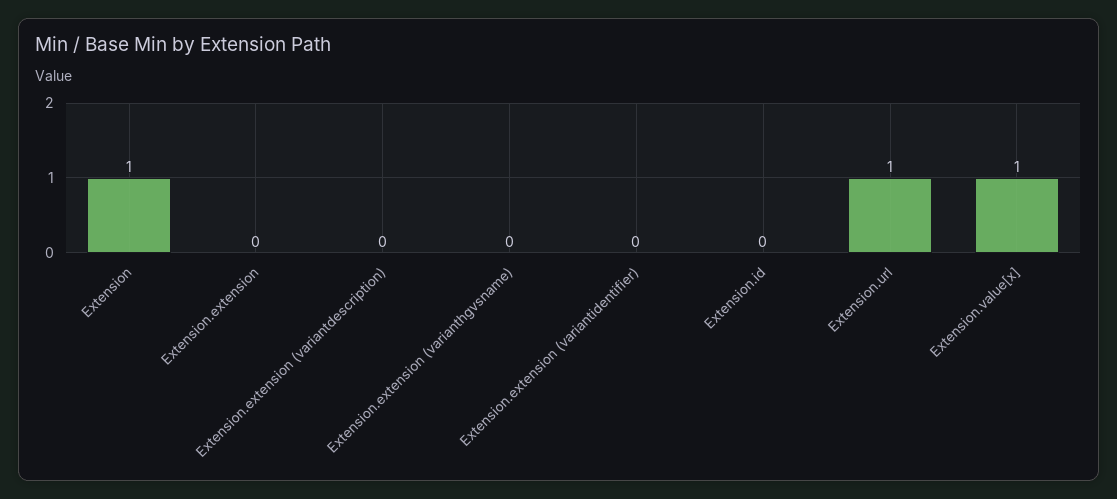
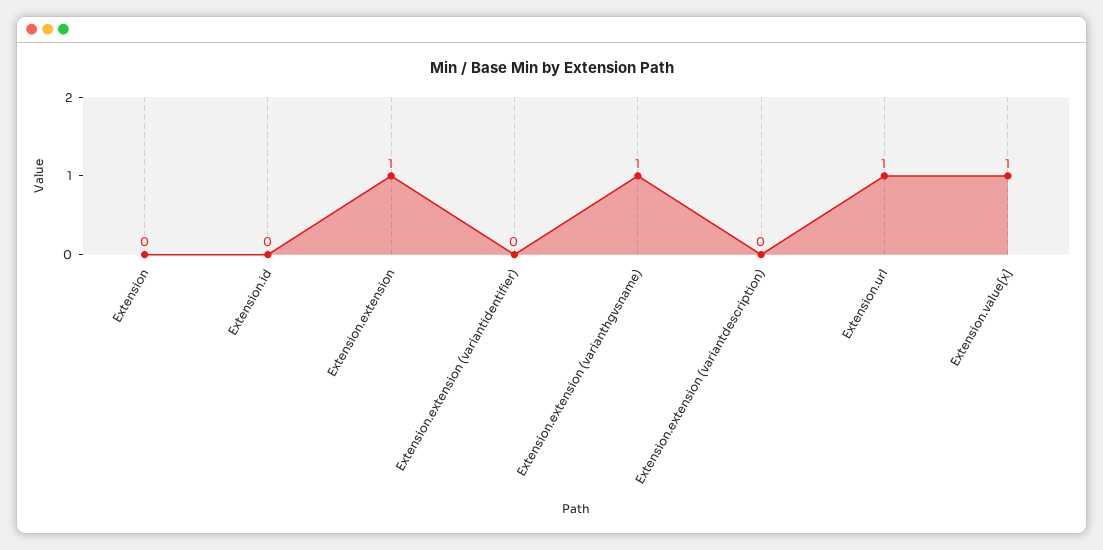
Extension: 1 -> 0
Extension.extension: 0 -> 1
Extension.extension (varianthgvsname): 0 -> 1

